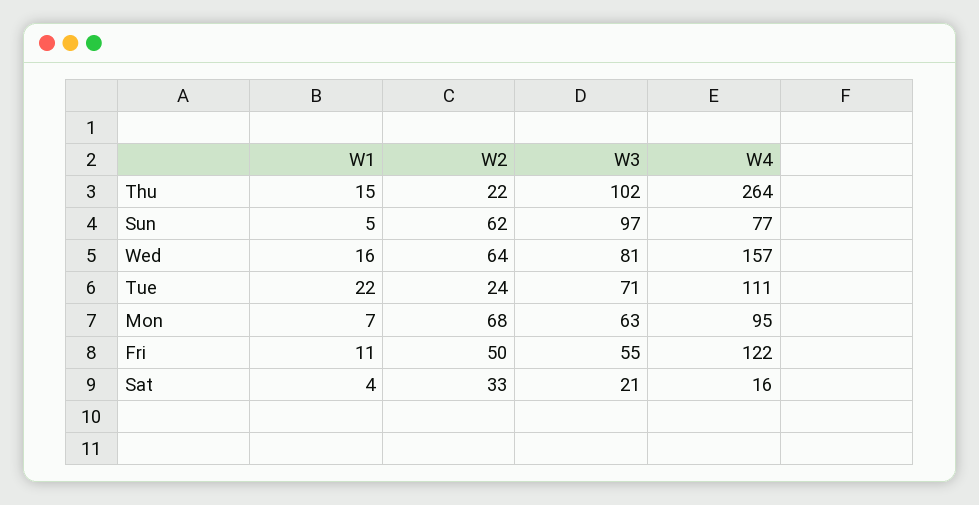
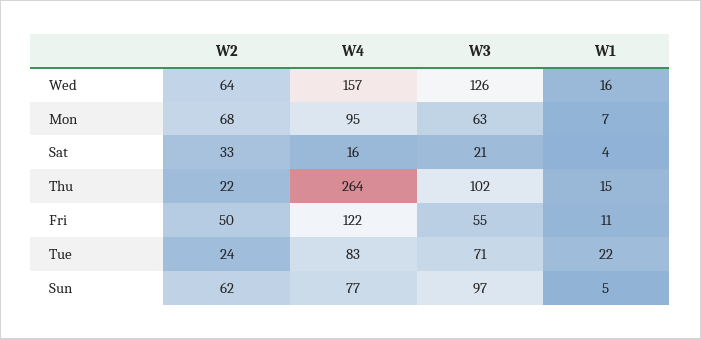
W3, Wed: 81 -> 126
W4, Tue: 111 -> 83

